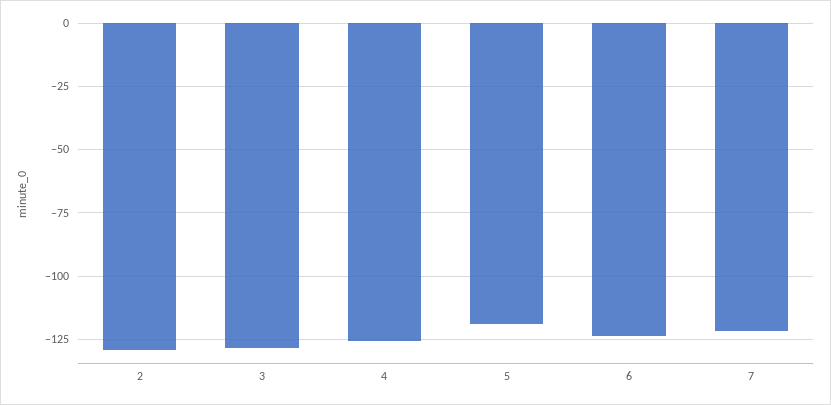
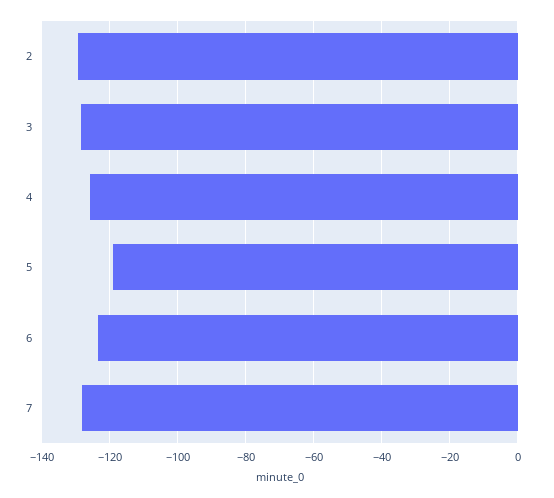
7: -122.5 -> -128

